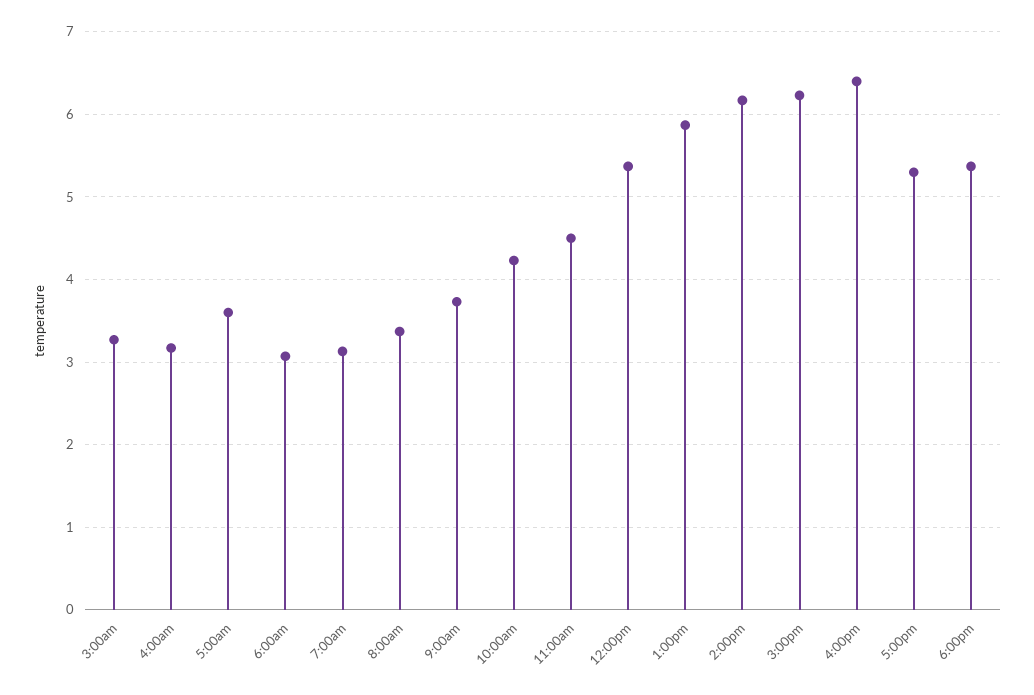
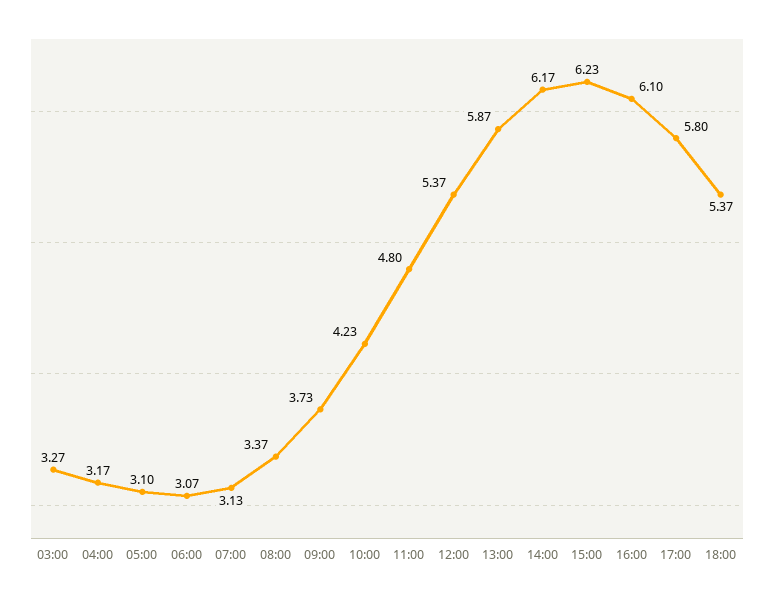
5:00am: 3.6 -> 3.1
11:00am: 4.5 -> 4.8
4:00pm: 6.4 -> 6.1
5:00pm: 5.3 -> 5.8

